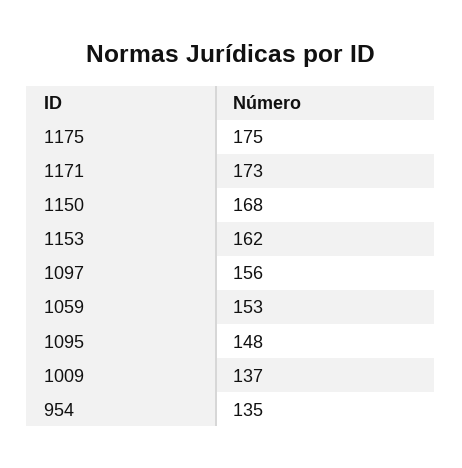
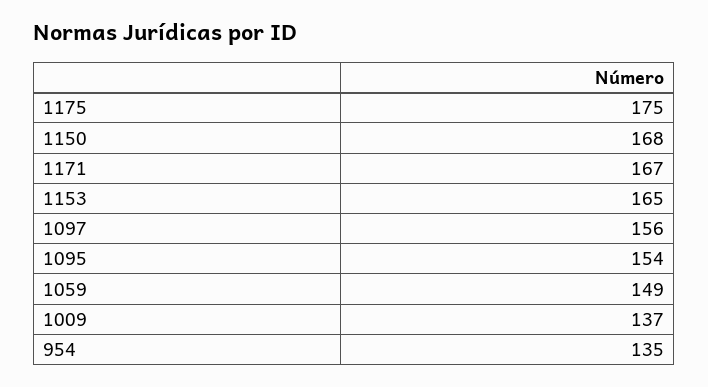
1171: 173 -> 167
1153: 162 -> 165
1059: 153 -> 149
1095: 148 -> 154

